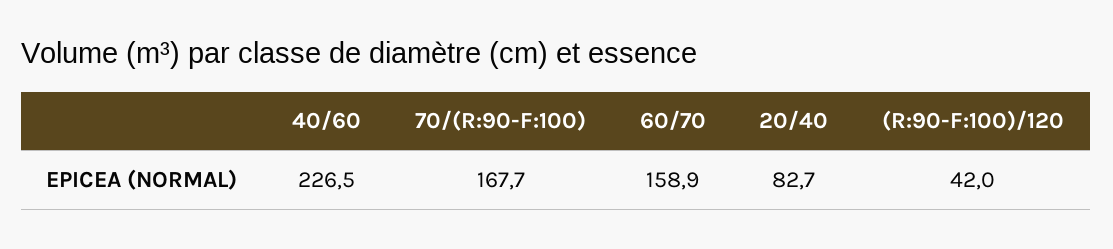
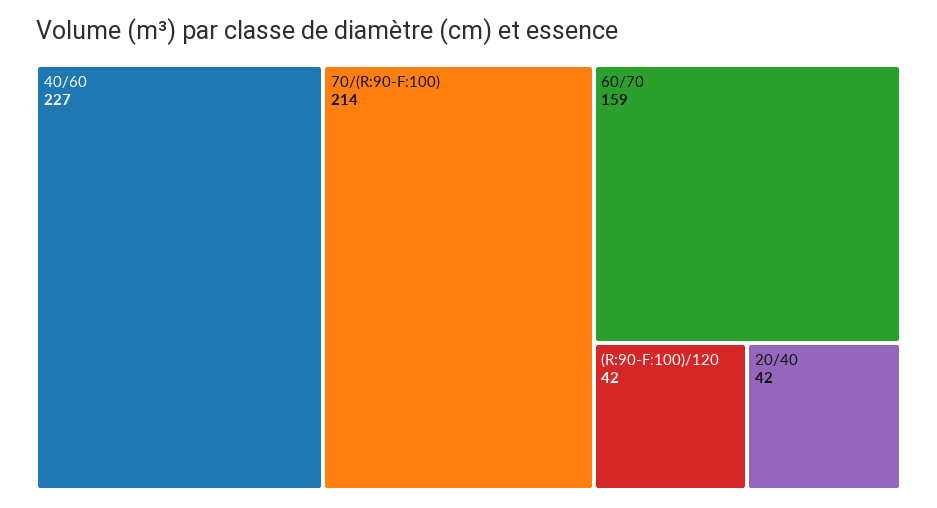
70/(R:90-F:100): 167.7 -> 214
20/40: 82.7 -> 42

